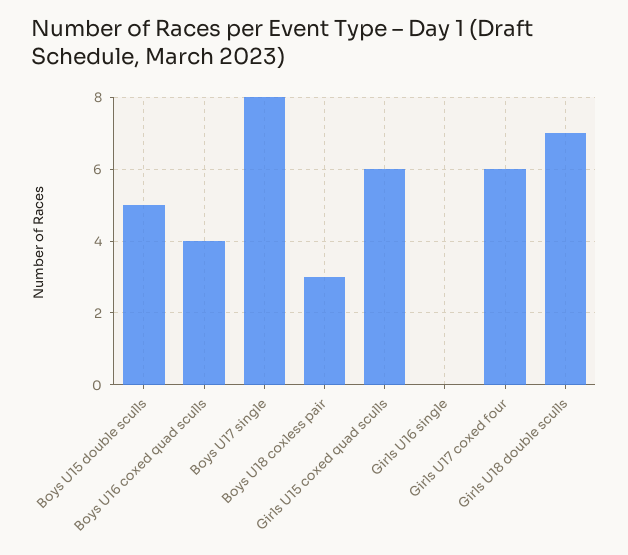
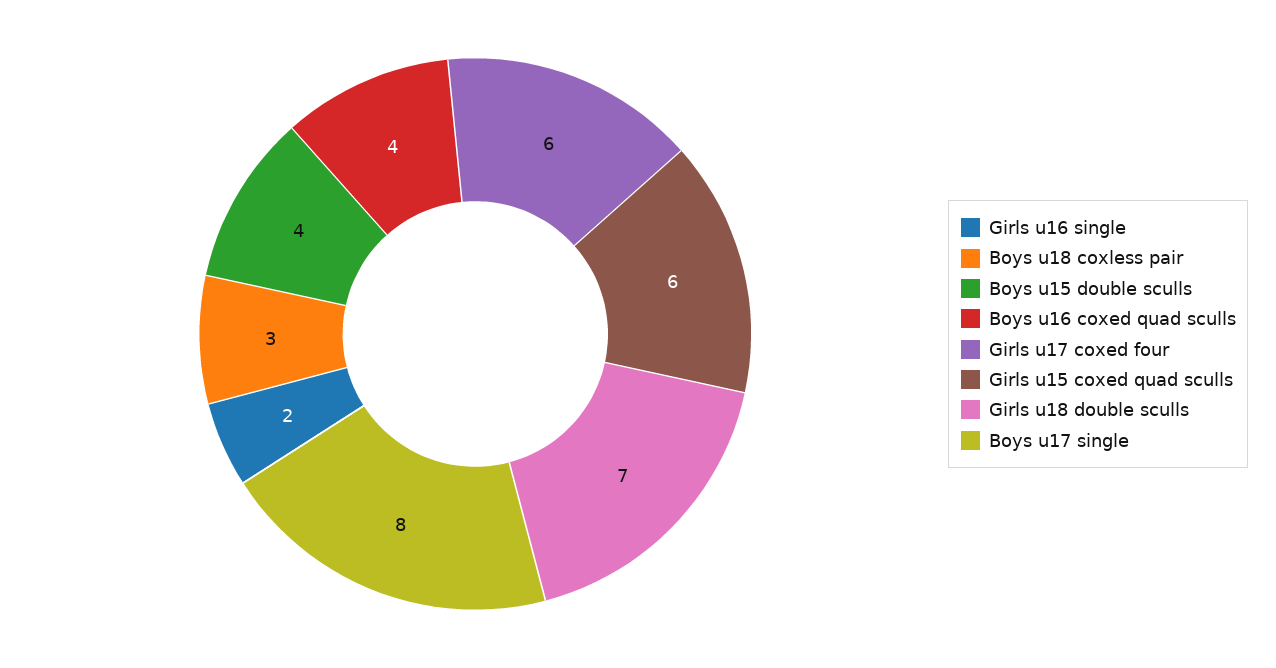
Boys U15 double sculls: 5 -> 4
Girls U16 single: 0 -> 2

